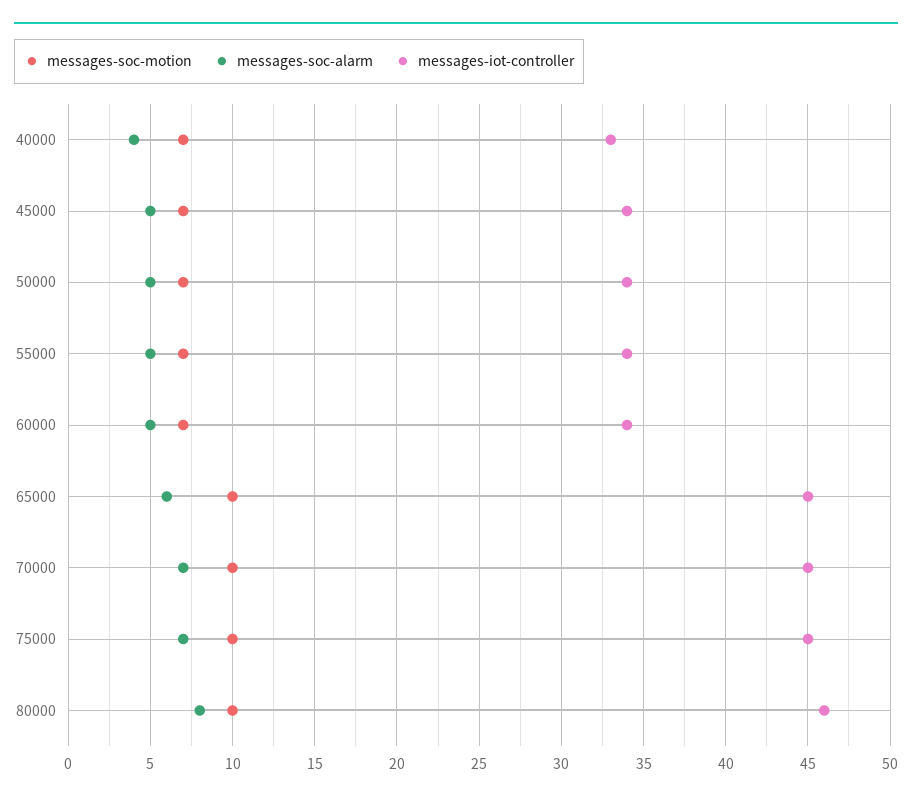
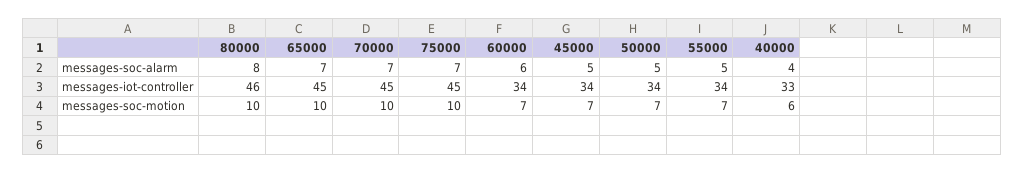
messages-soc-motion, 40000: 7 -> 6
messages-soc-alarm, 60000: 5 -> 6
messages-soc-alarm, 65000: 6 -> 7

